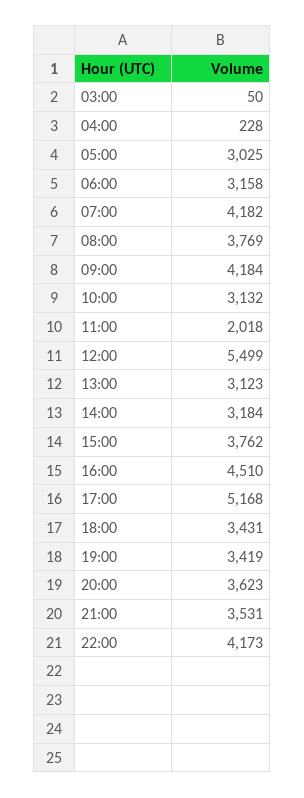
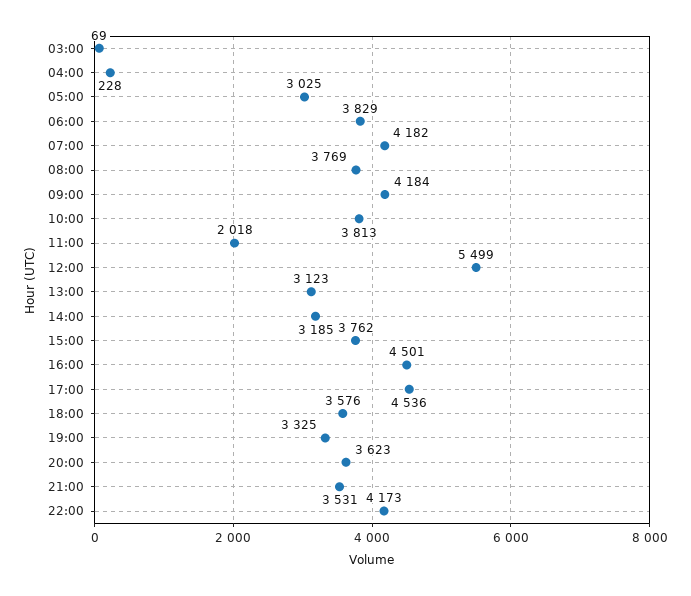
03:00: 50 -> 69
06:00: 3158 -> 3829
10:00: 3132 -> 3813
14:00: 3184 -> 3185
16:00: 4510 -> 4501
17:00: 5168 -> 4536
18:00: 3431 -> 3576
19:00: 3419 -> 3325

